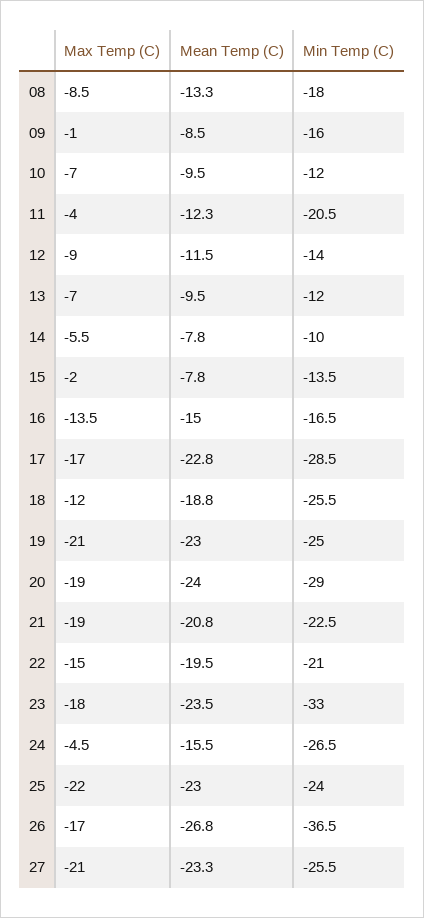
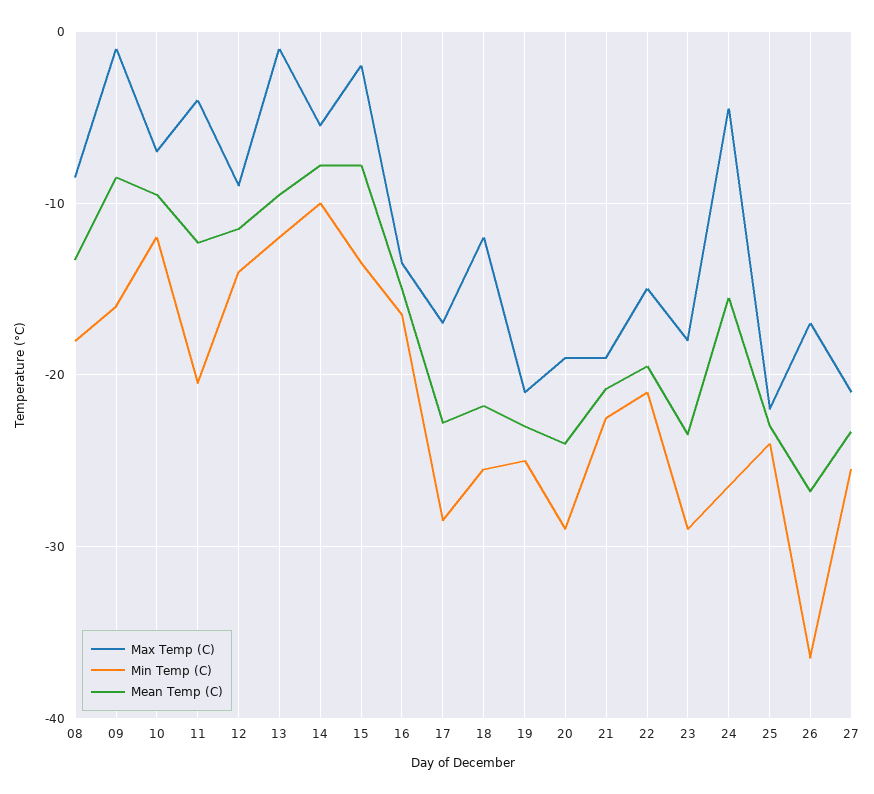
Max Temp (C), 13: -7 -> -1
Mean Temp (C), 18: -18.8 -> -22
Min Temp (C), 23: -33 -> -29

